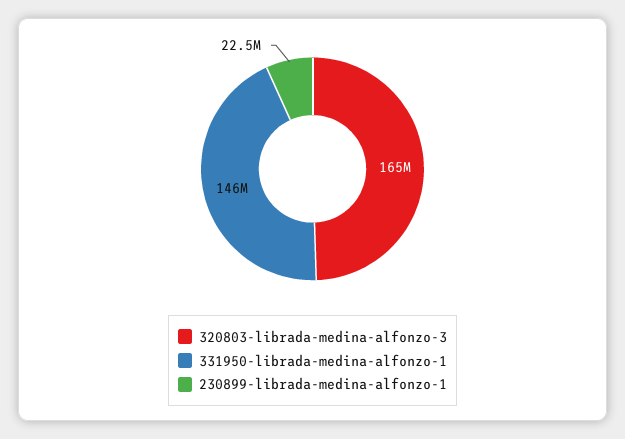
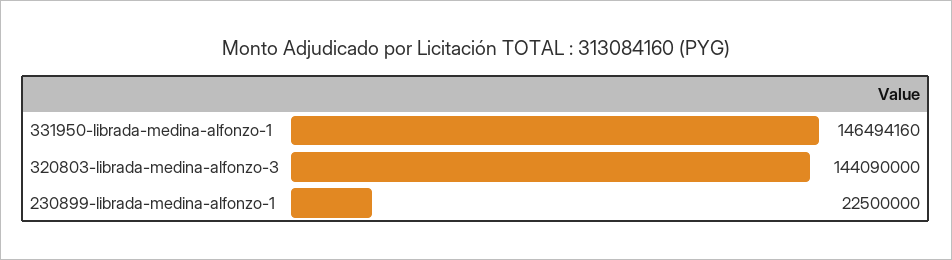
320803-librada-medina-alfonzo-3: 165000000 -> 144090000

